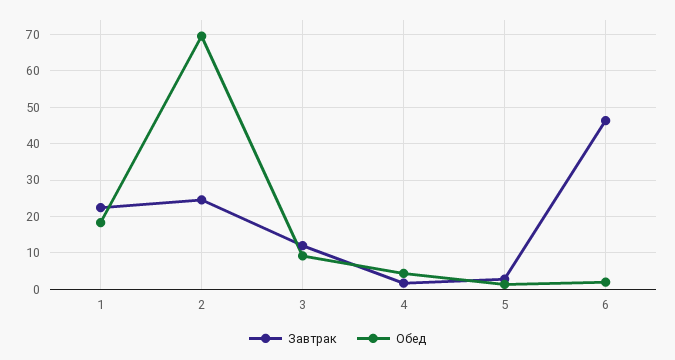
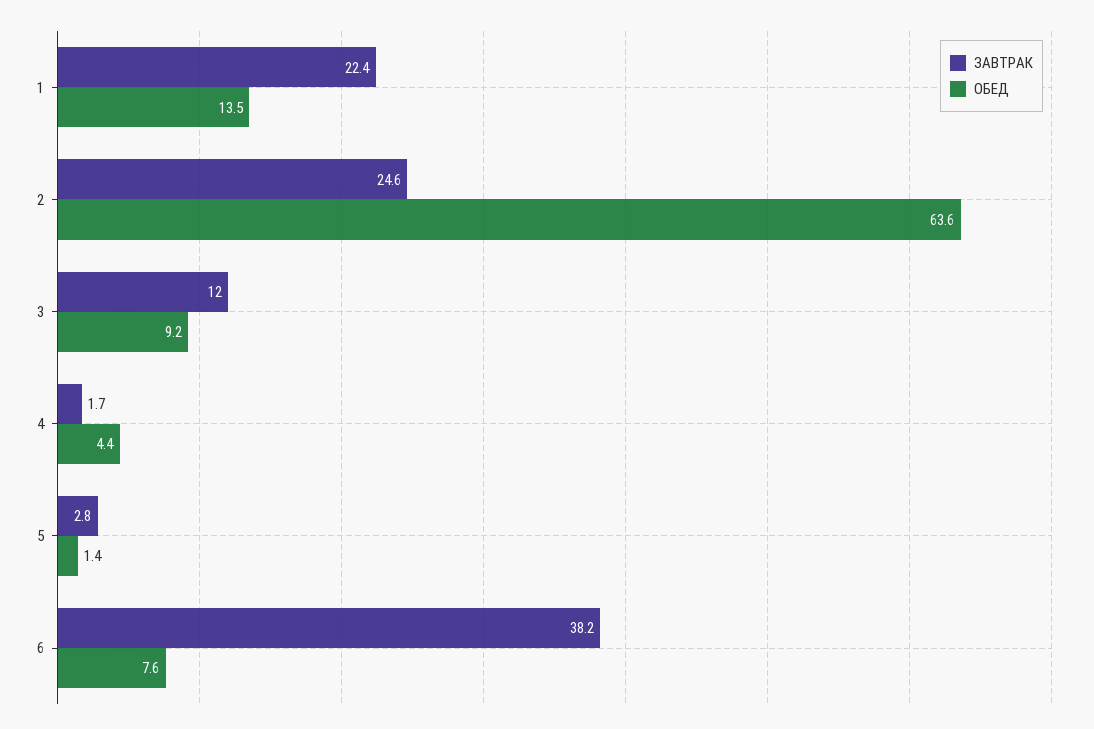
Обед, 1: 18 -> 13.5
Обед, 2: 70 -> 63.6
Завтрак, 6: 46 -> 38.2
Обед, 6: 2 -> 7.6

